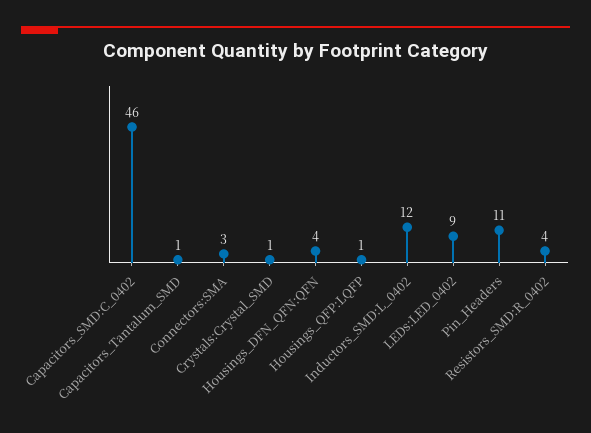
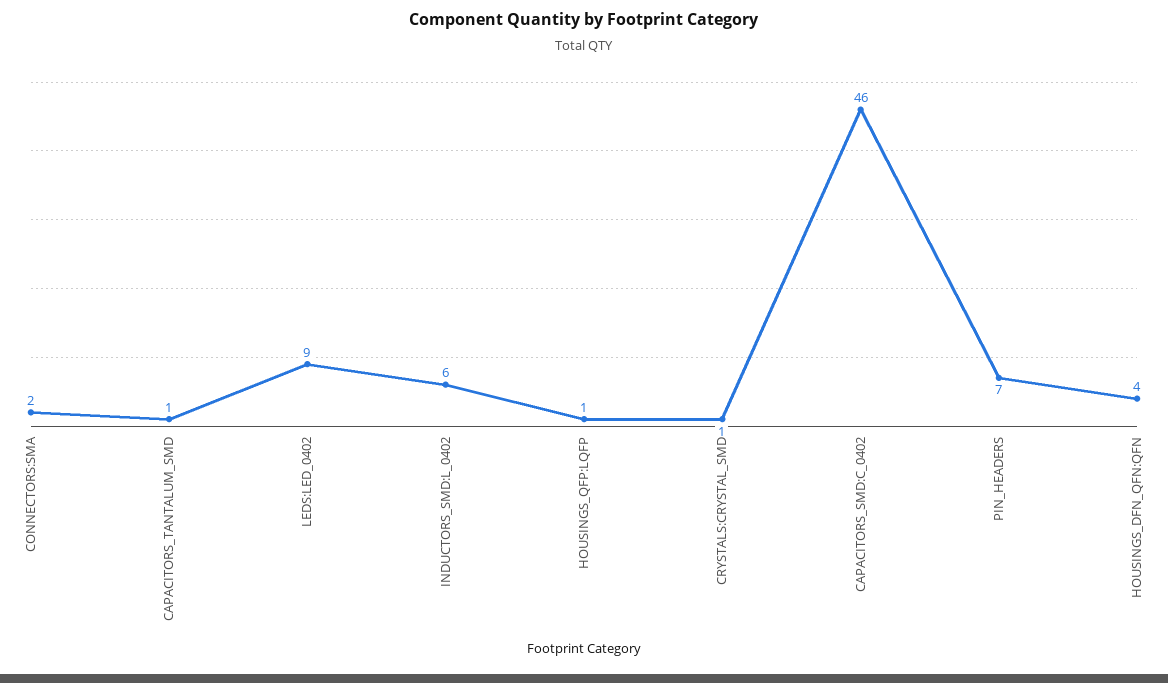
Connectors:SMA: 3 -> 2
Inductors_SMD:L_0402: 12 -> 6
Pin_Headers: 11 -> 7
Resistors_SMD:R_0402: 4 -> none

